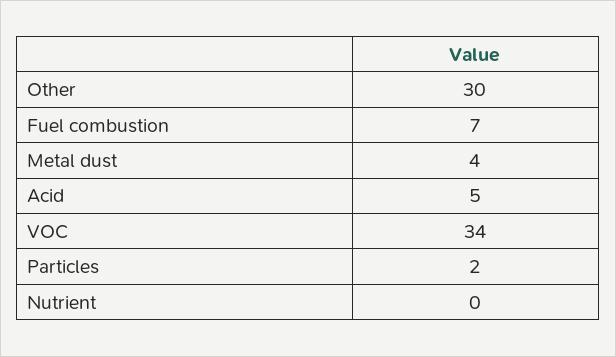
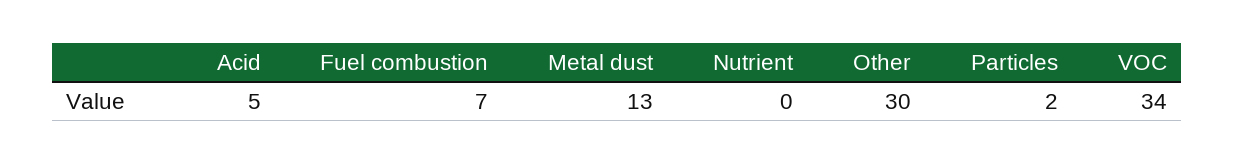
Metal dust: 4 -> 13

